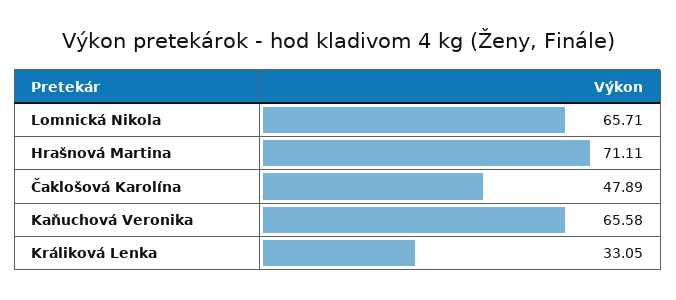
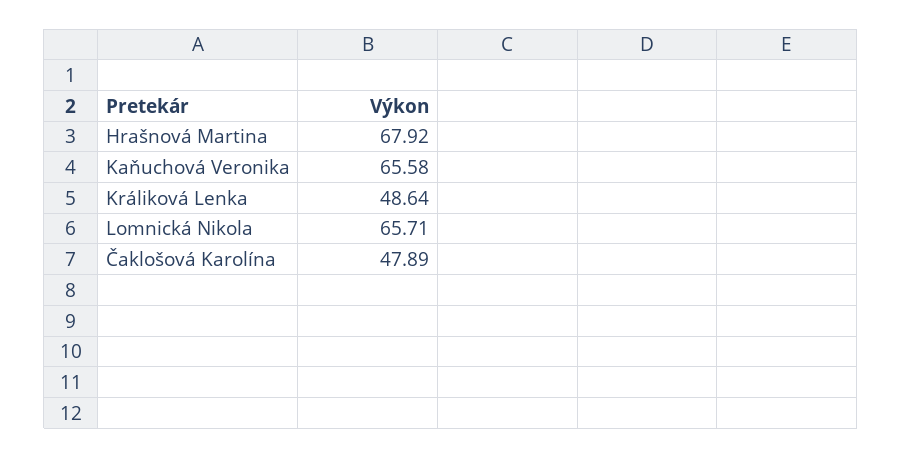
Hrašnová Martina: 71.11 -> 67.92
Králiková Lenka: 33.05 -> 48.64

